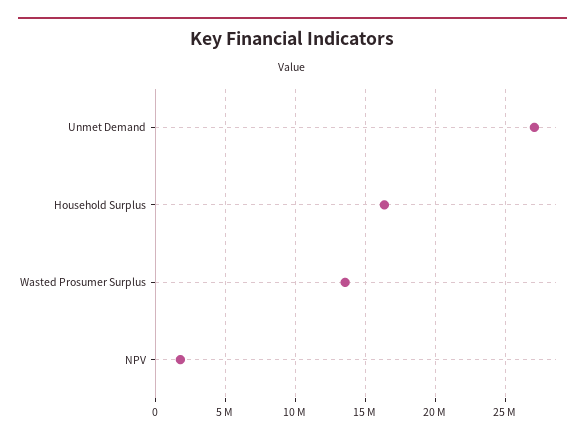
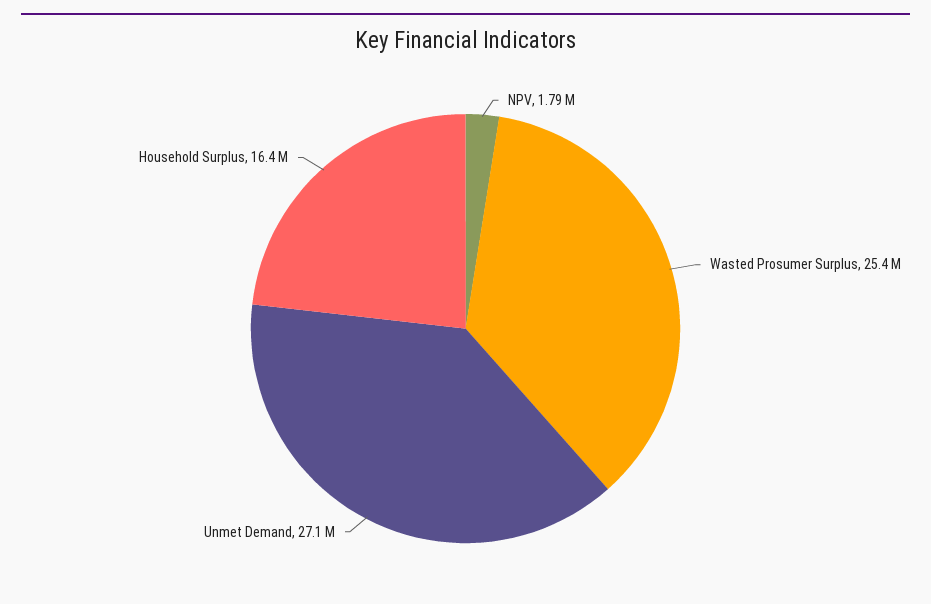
Wasted Prosumer Surplus: 13500000 -> 25400000

